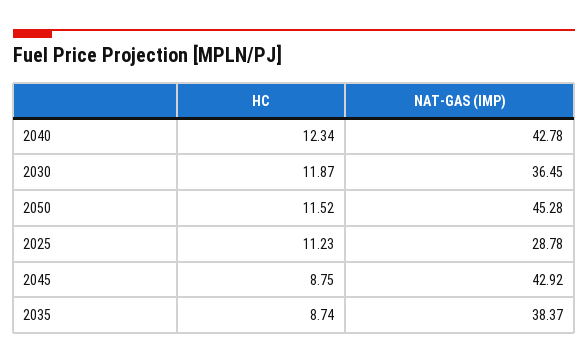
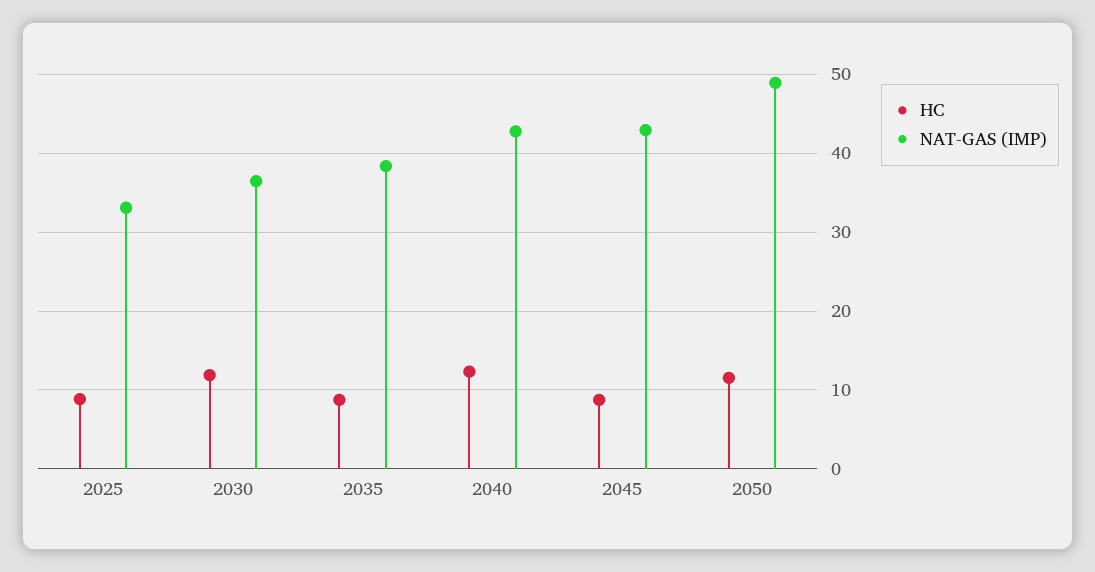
NAT-GAS (IMP), 2050: 45.28 -> 49
HC, 2025: 11.23 -> 9
NAT-GAS (IMP), 2025: 28.78 -> 33

